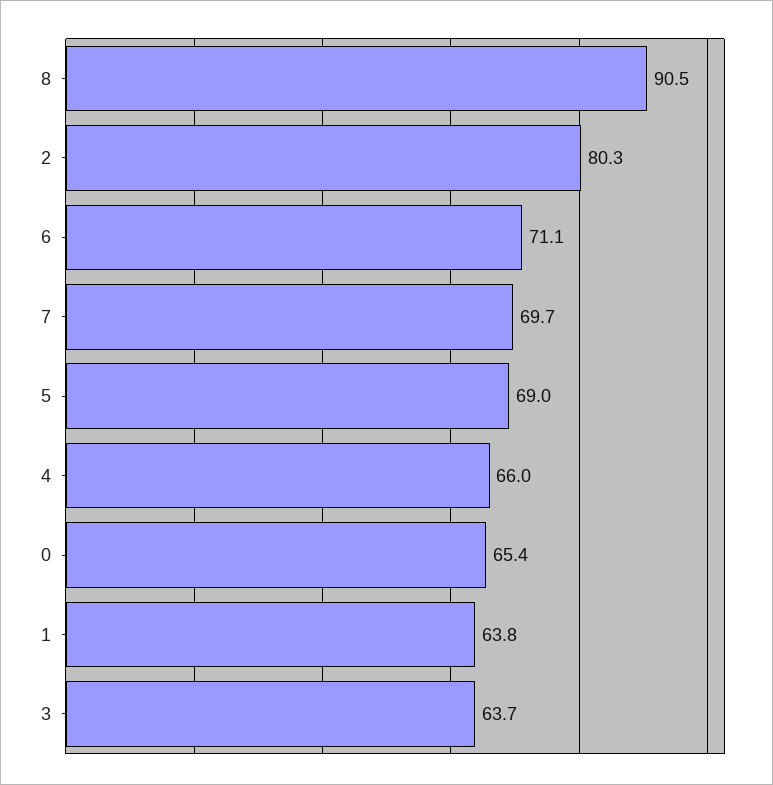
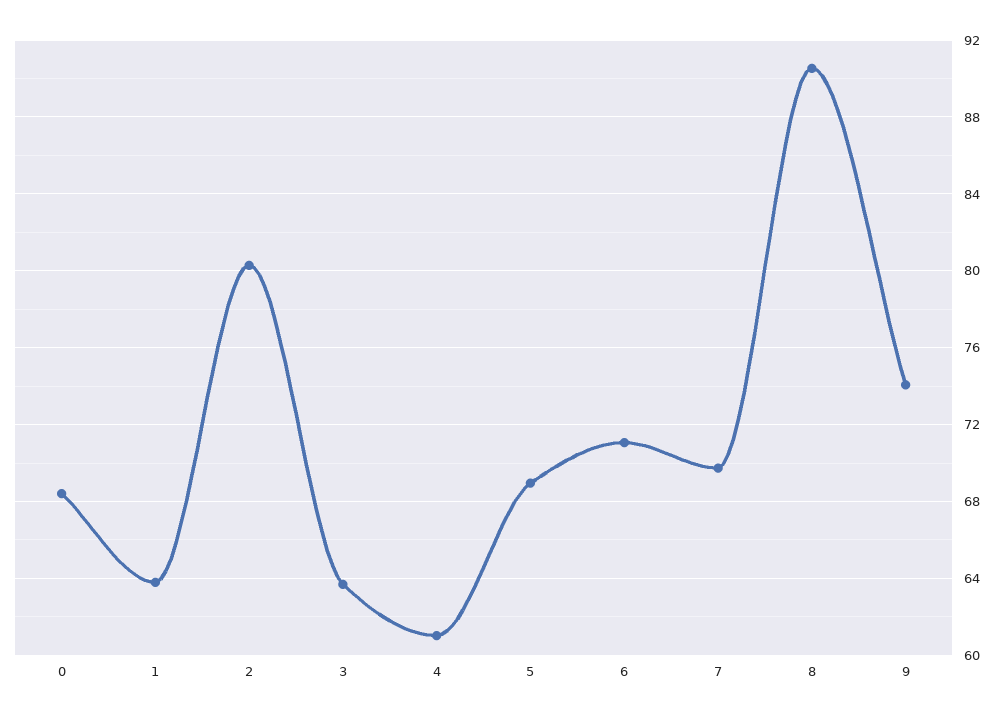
4: 66 -> 61
0: 65.4 -> 68.5
9: none -> 74

